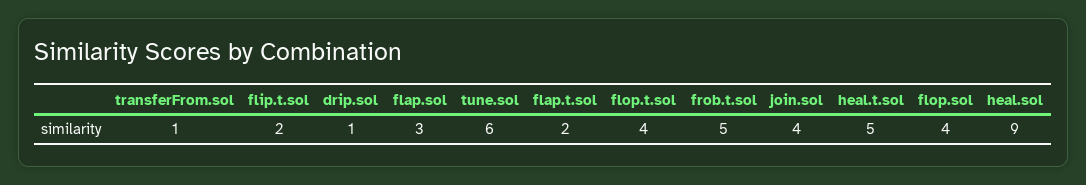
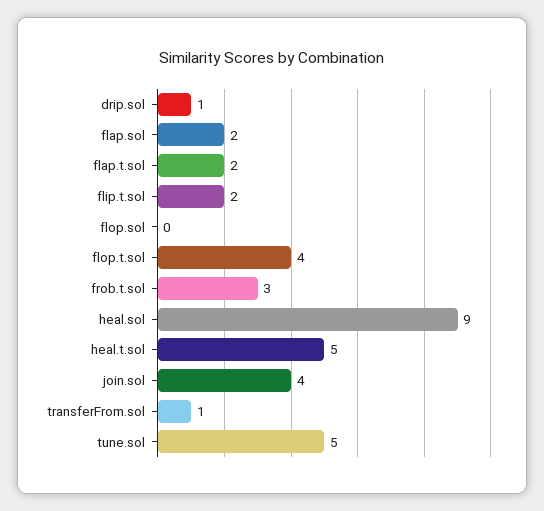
flap.sol: 3 -> 2
tune.sol: 6 -> 5
frob.t.sol: 5 -> 3
flop.sol: 4 -> 0

